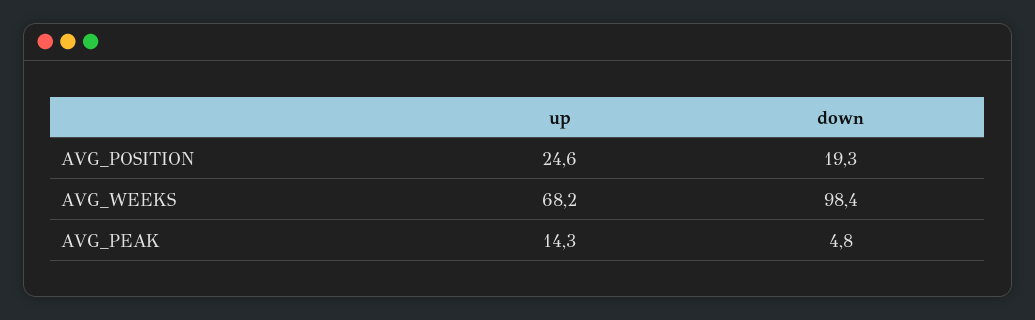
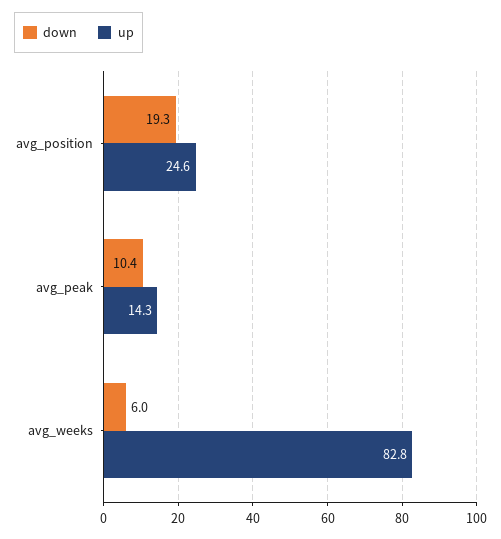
up, AVG_WEEKS: 68.2 -> 82.8
down, AVG_WEEKS: 98.4 -> 6
down, AVG_PEAK: 4.8 -> 10.4

